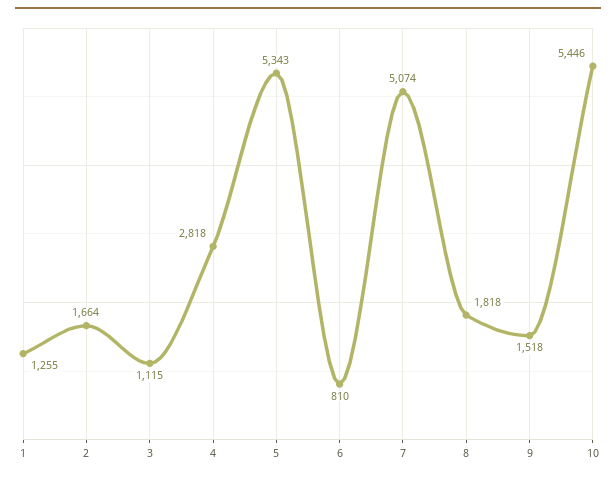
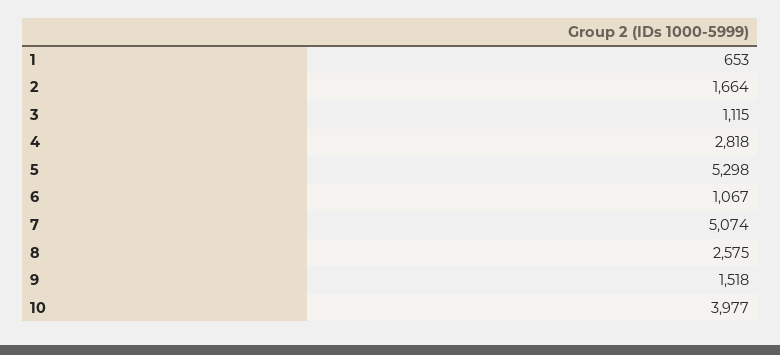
1: 1255 -> 653
5: 5343 -> 5298
6: 810 -> 1067
8: 1818 -> 2575
10: 5446 -> 3977

